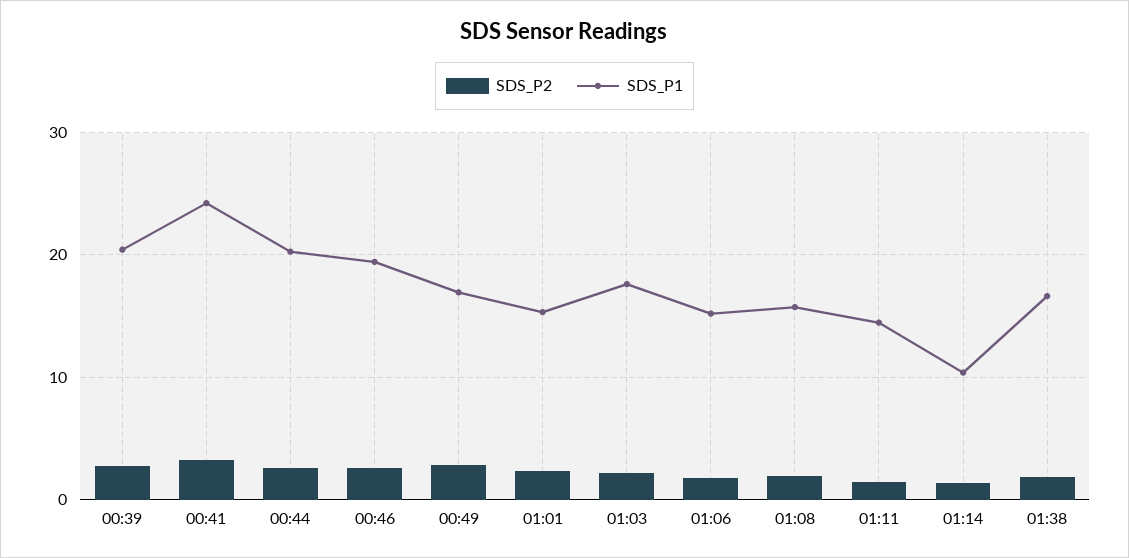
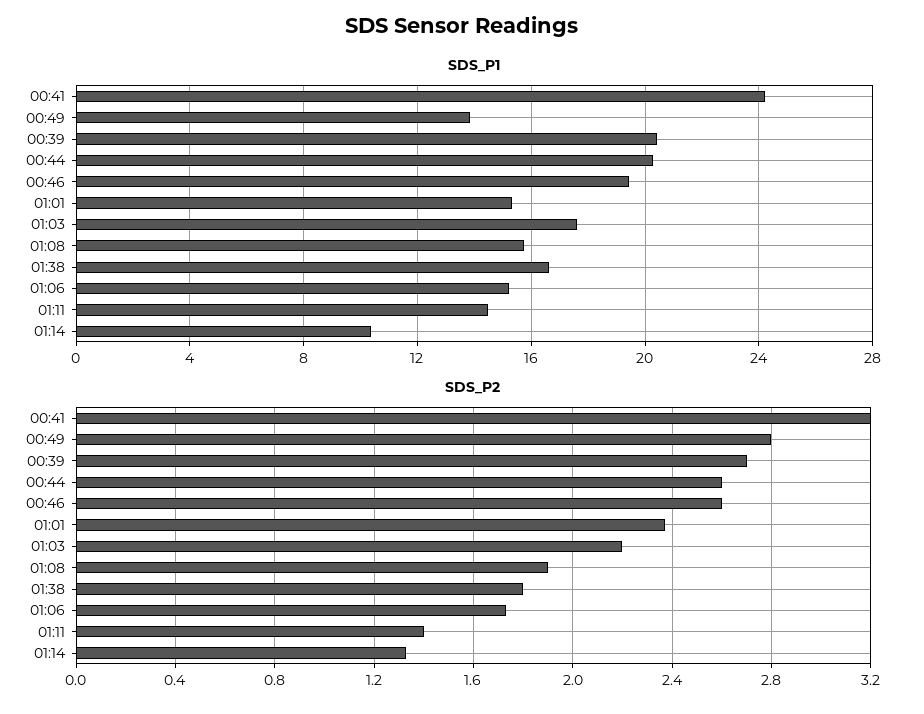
SDS_P1, 00:49: 17 -> 14

